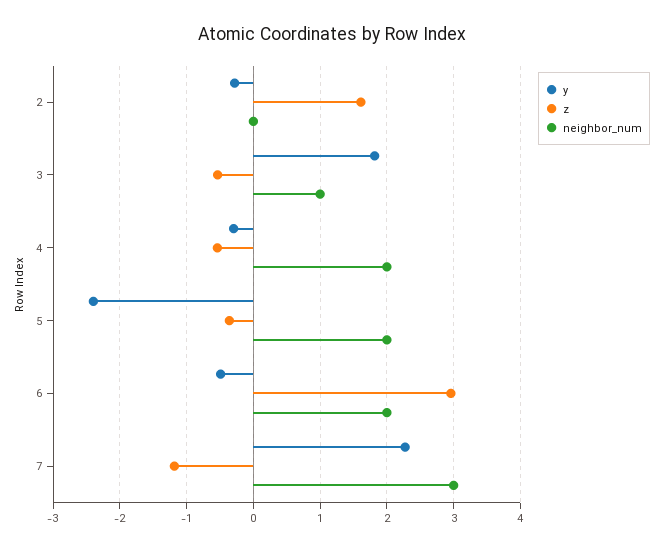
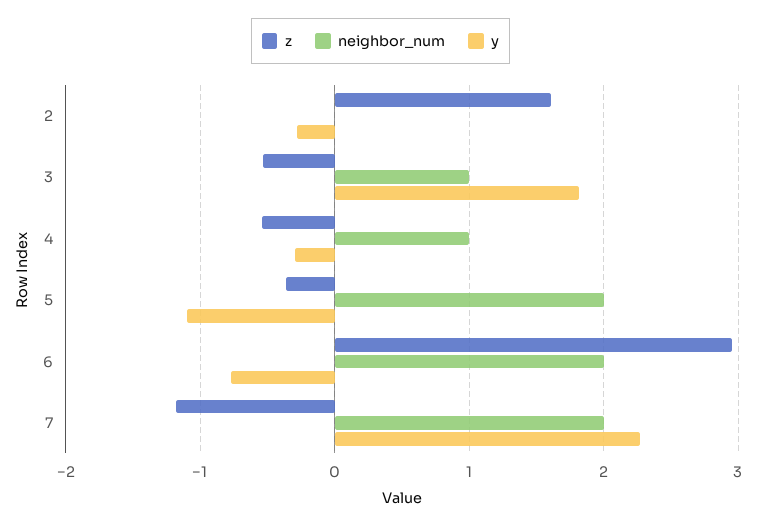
neighbor_num, 4: 2 -> 1
y, 5: -2.4 -> -1.1
y, 6: -0.5 -> -0.8
neighbor_num, 7: 3 -> 2

